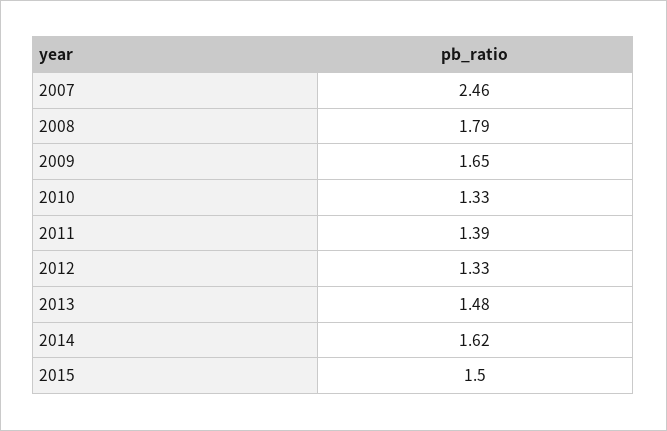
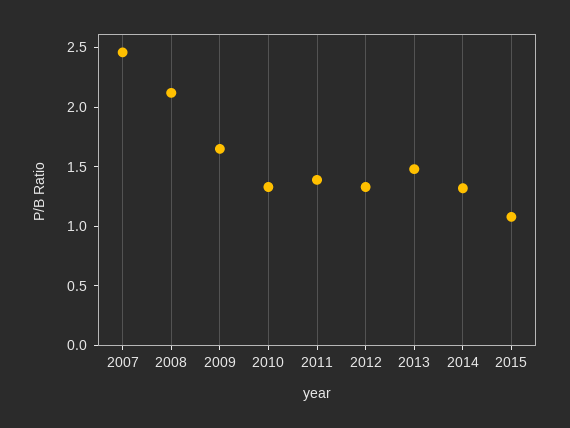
2008: 1.79 -> 2.1
2014: 1.62 -> 1.3
2015: 1.5 -> 1.1

